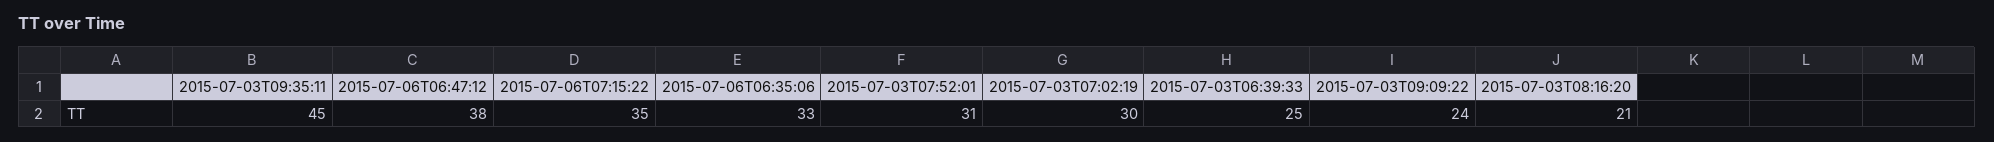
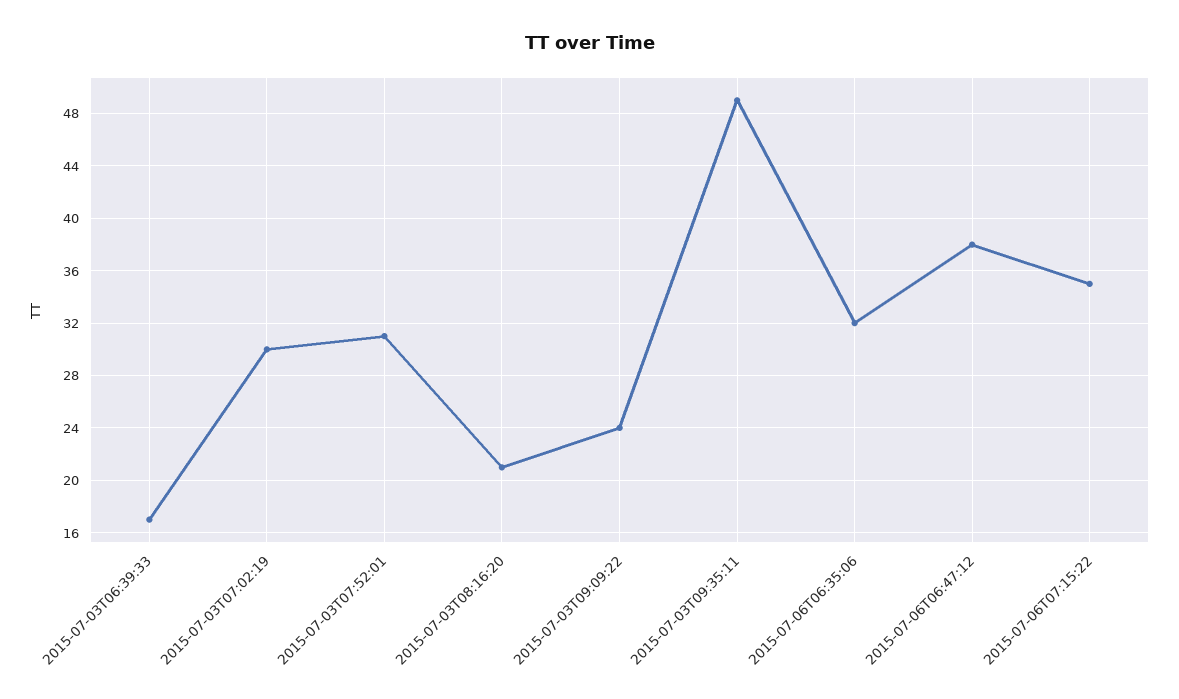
2015-07-03T09:35:11: 45 -> 49
2015-07-06T06:35:06: 33 -> 32
2015-07-03T06:39:33: 25 -> 17

